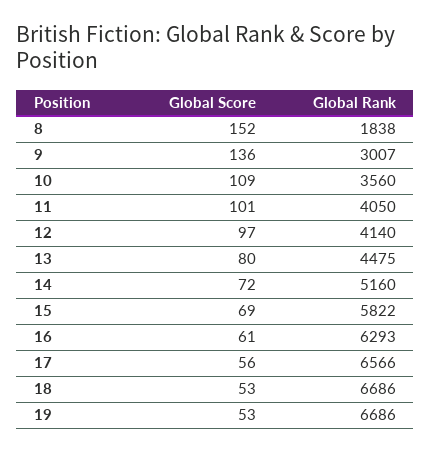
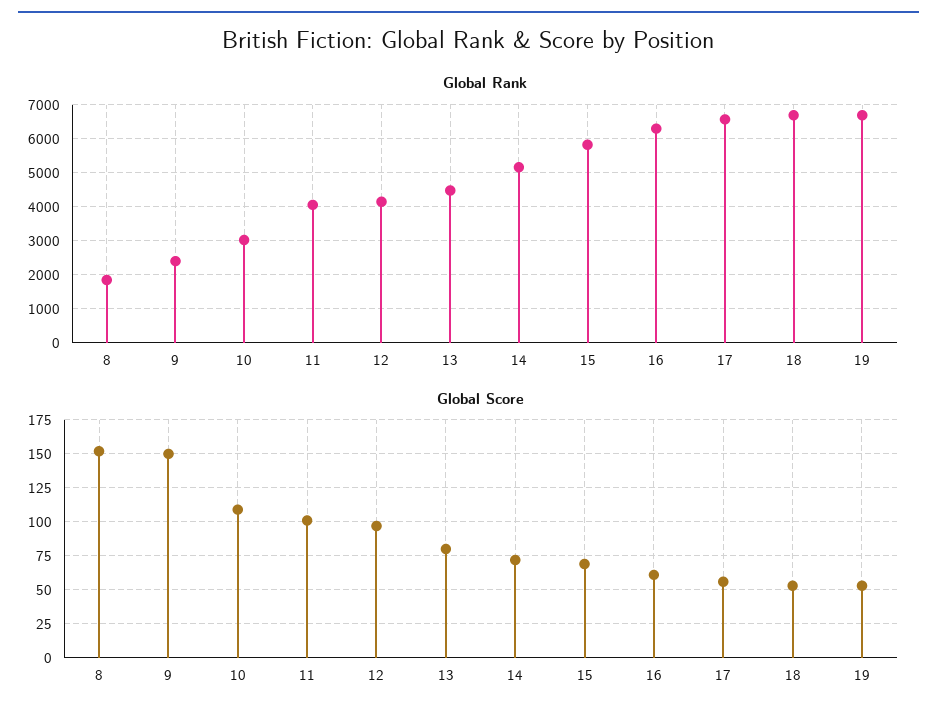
Global Score, 9: 136 -> 150
Global Rank, 9: 3007 -> 2400
Global Rank, 10: 3560 -> 3000

